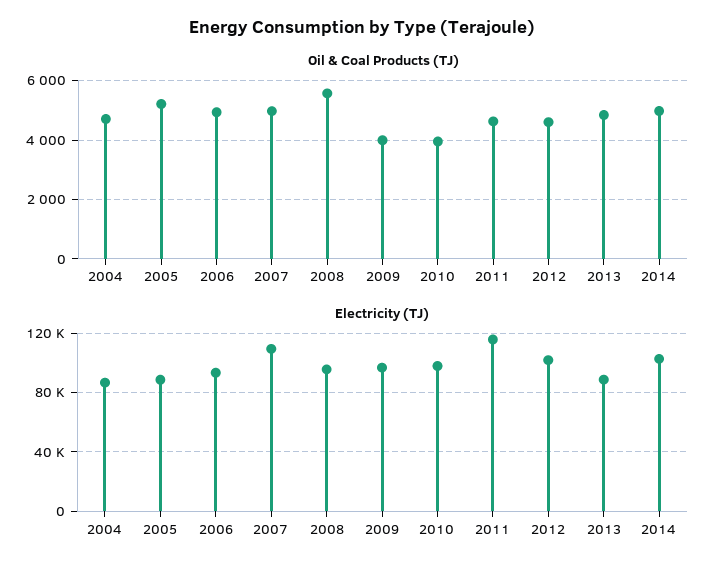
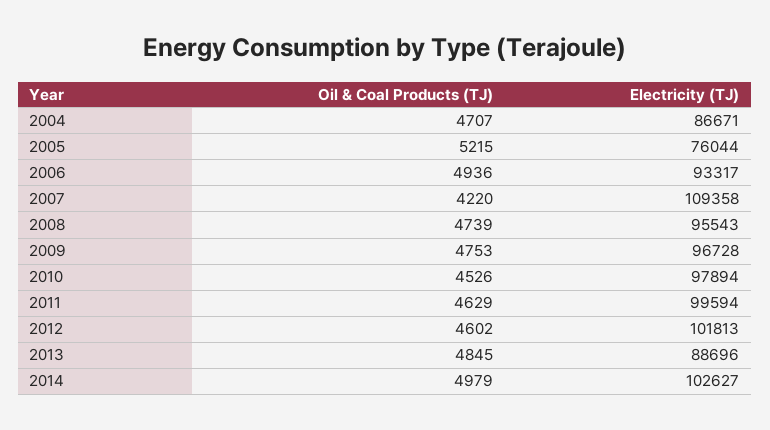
Oil & Coal Products (TJ), 2007: 5000 -> 4220
Oil & Coal Products (TJ), 2008: 5500 -> 4739
Oil & Coal Products (TJ), 2009: 4000 -> 4753
Oil & Coal Products (TJ), 2010: 4000 -> 4526
Electricity (TJ), 2005: 90000 -> 76044
Electricity (TJ), 2011: 115000 -> 99594

